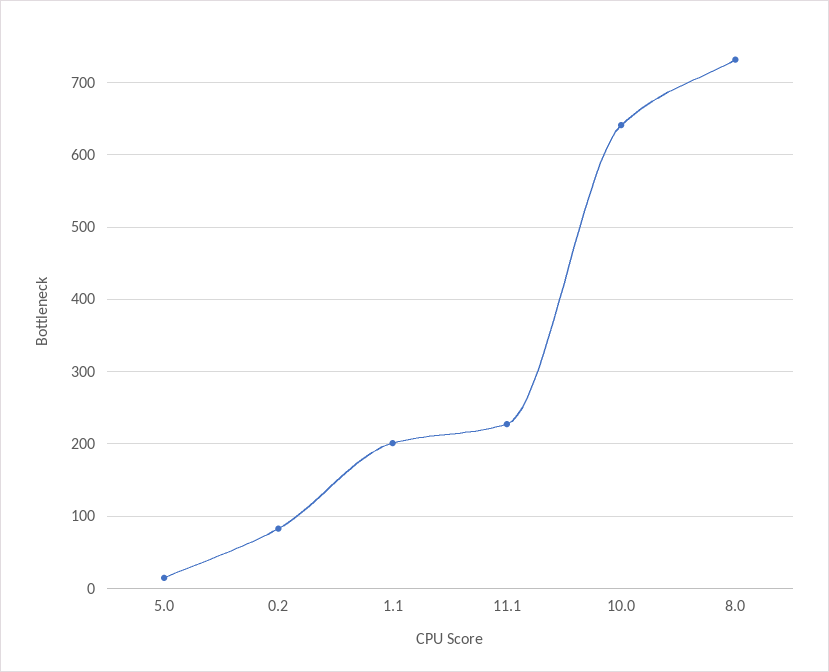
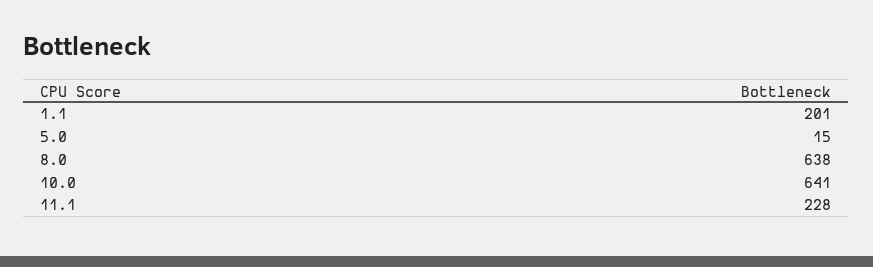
0.2: 80 -> none
8.0: 730 -> 638

